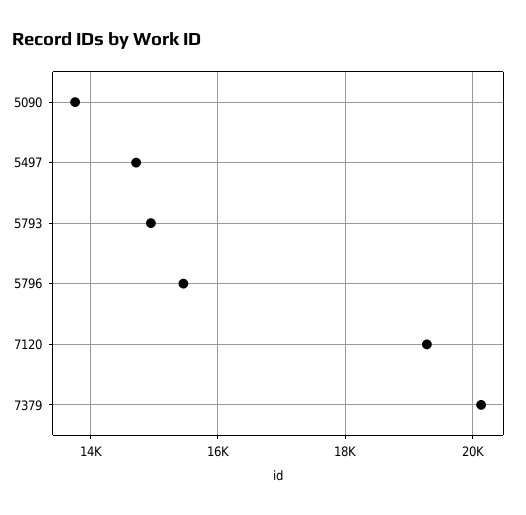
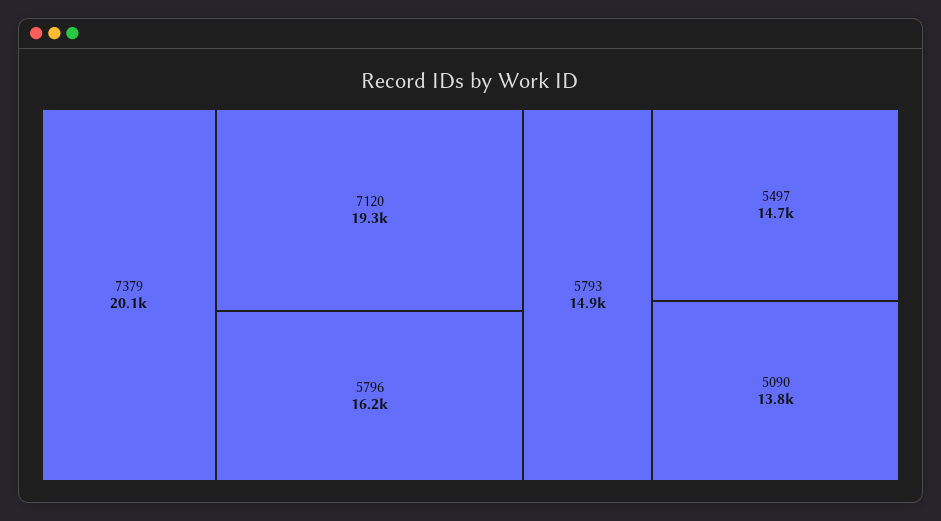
5796: 15400 -> 16200

